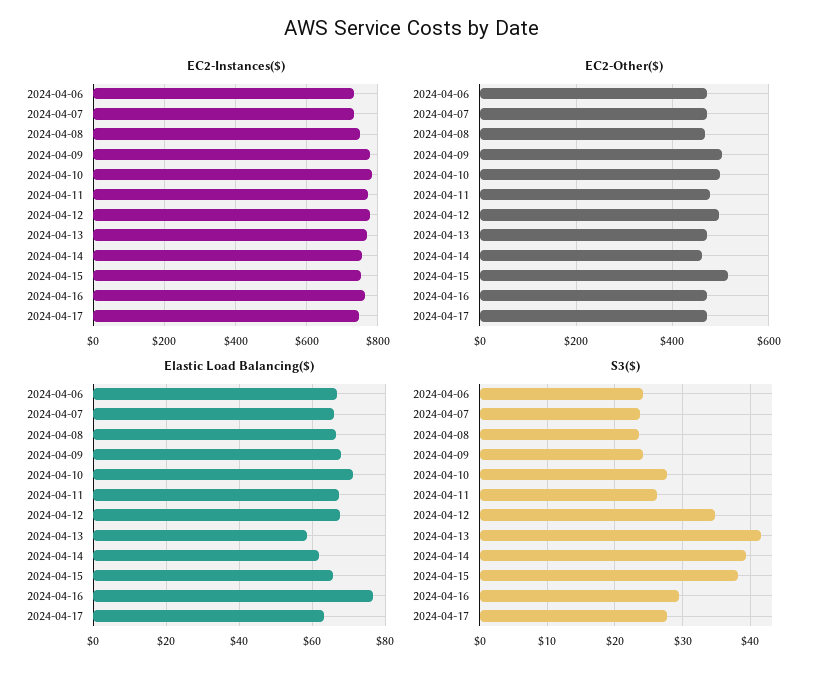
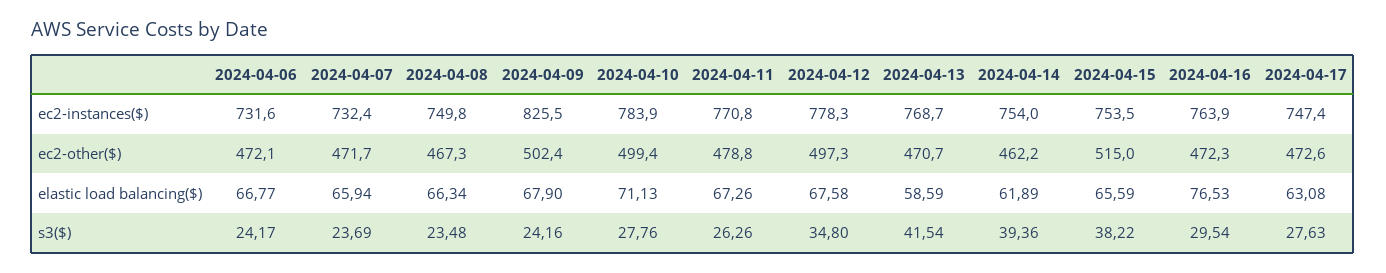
EC2-Instances($), 2024-04-09: 780 -> 825.5

